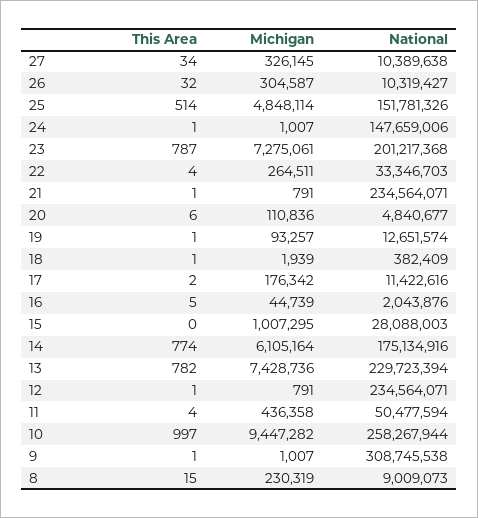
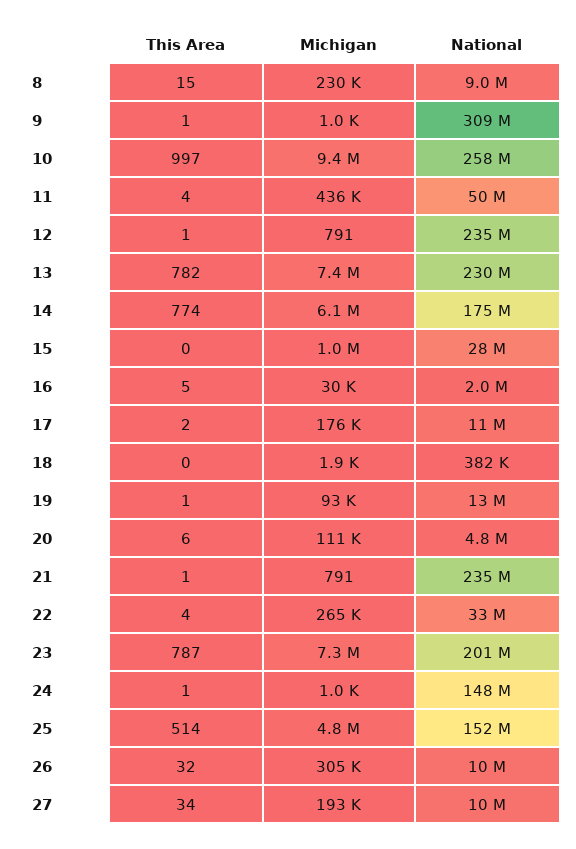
Michigan, 27: 326145 -> 193000
This Area, 18: 1 -> 0
Michigan, 16: 44739 -> 30000

